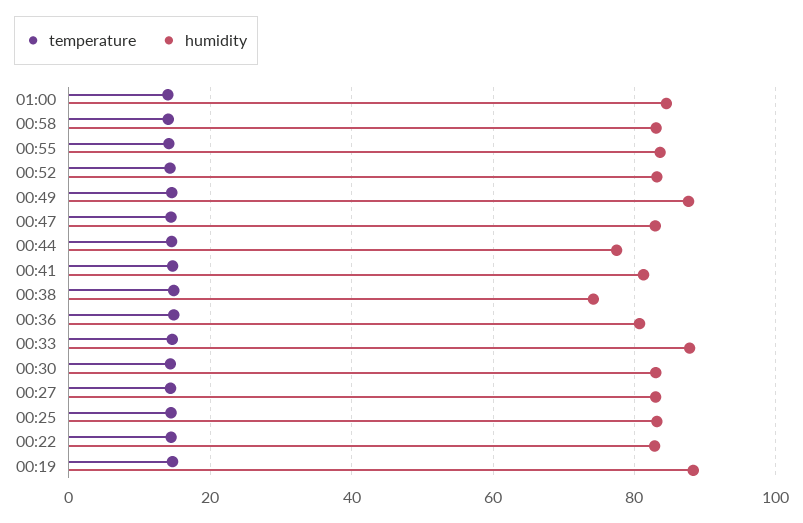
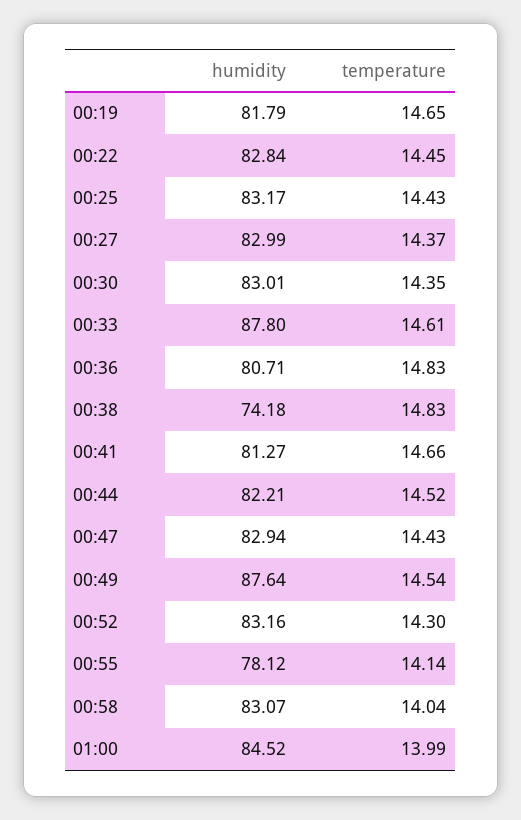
humidity, 00:55: 84 -> 78.12
humidity, 00:44: 78 -> 82.21
humidity, 00:19: 88 -> 81.79

